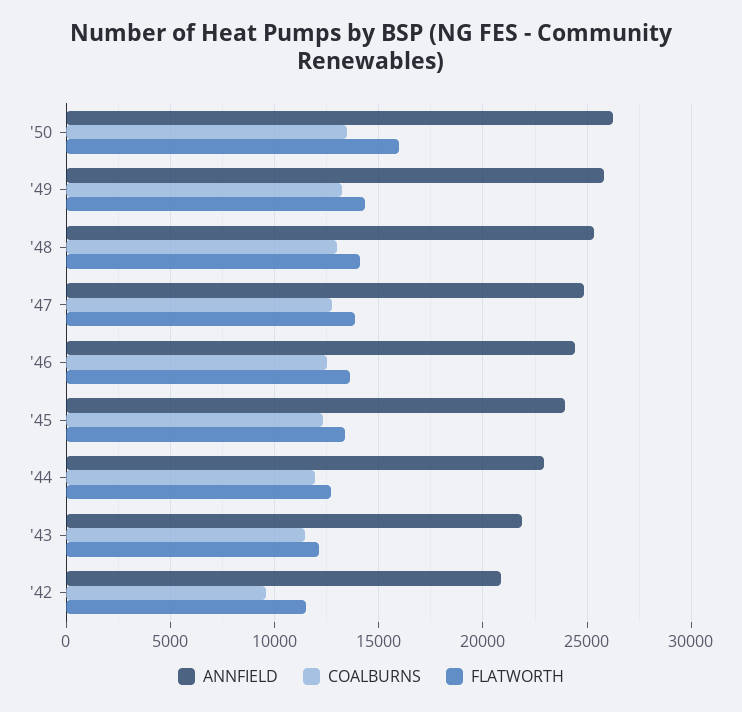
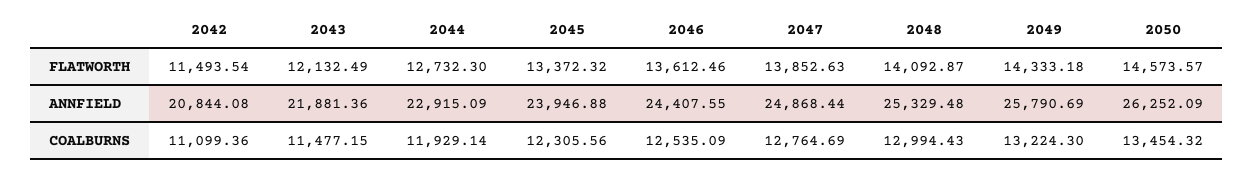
FLATWORTH, '50: 16000 -> 14573.57
COALBURNS, '42: 9500 -> 11099.36

